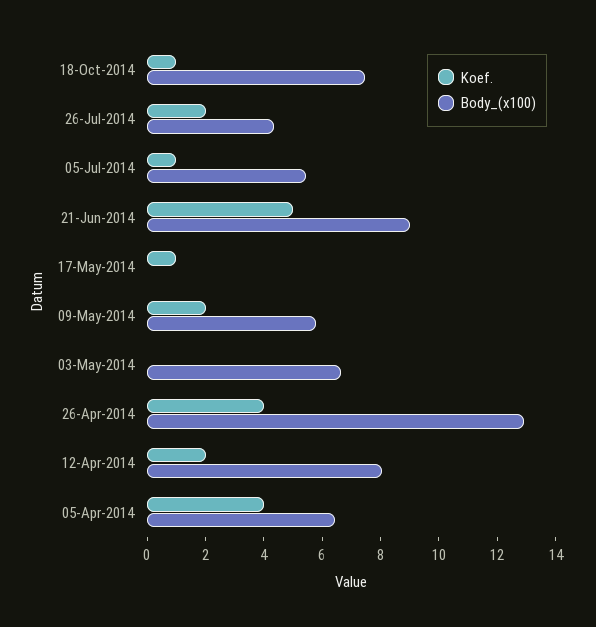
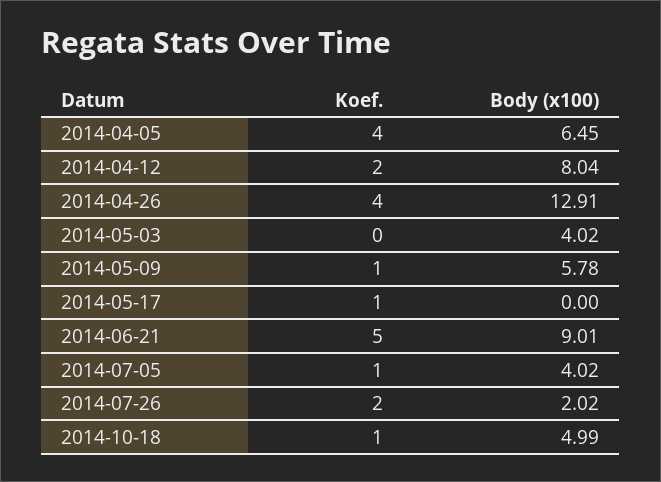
Body_(x100), 18-Oct-2014: 7.5 -> 4.99
Body_(x100), 26-Jul-2014: 4.5 -> 2.02
Body_(x100), 05-Jul-2014: 5.5 -> 4.02
Koef., 09-May-2014: 2 -> 1
Body_(x100), 03-May-2014: 6.5 -> 4.02

